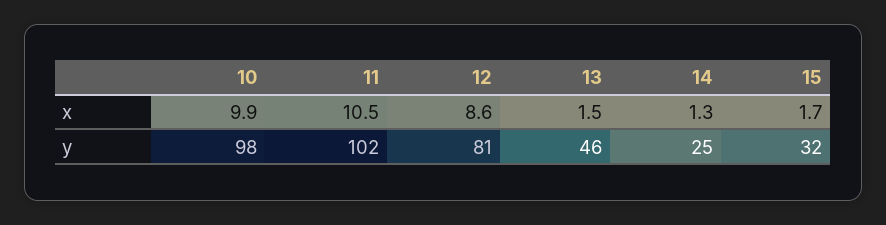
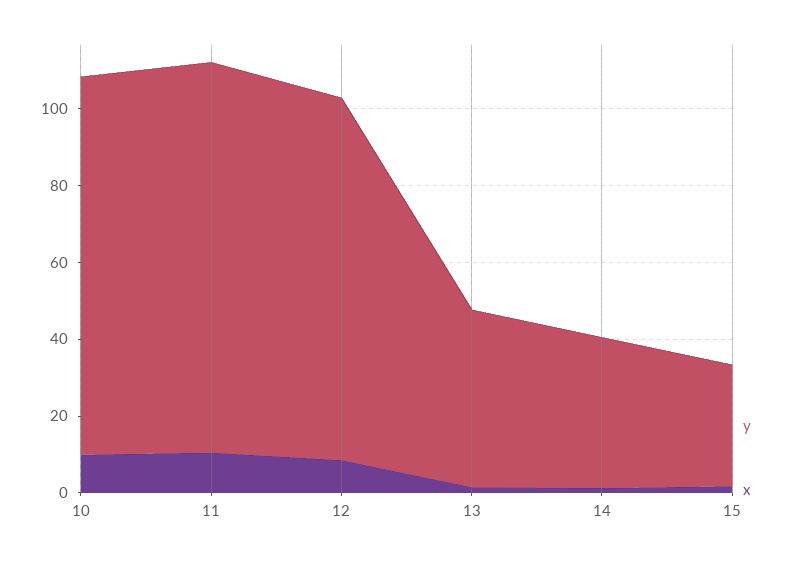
y, 12: 81 -> 95
y, 14: 25 -> 40

